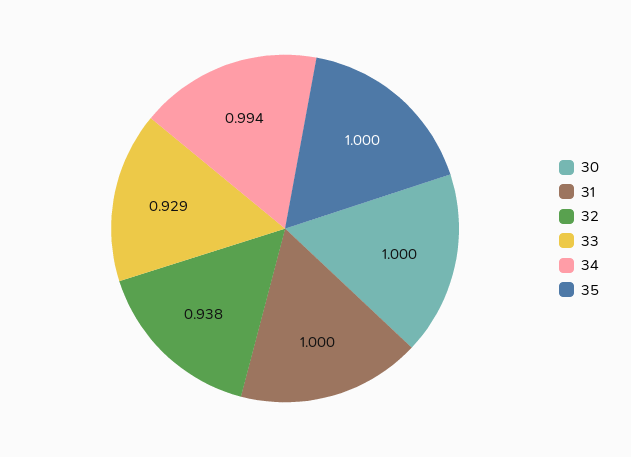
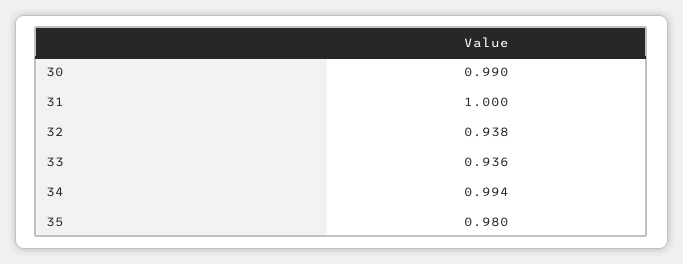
30: 1 -> 0.99
33: 0.929 -> 0.936
35: 1 -> 0.98

